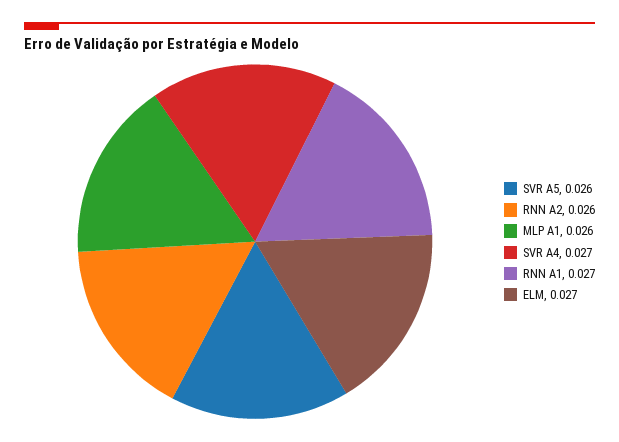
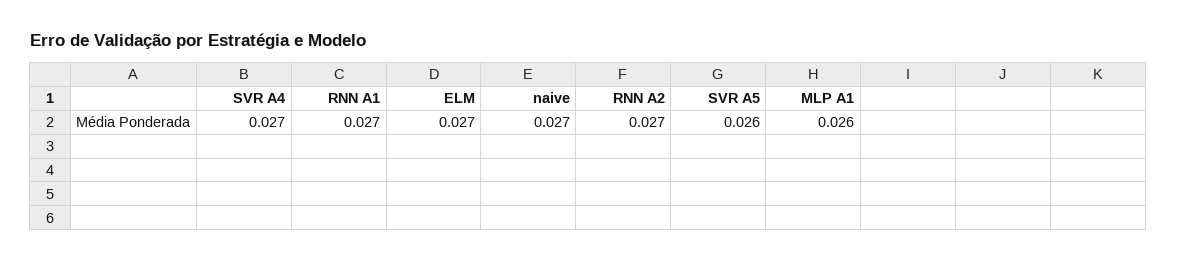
RNN A2: 0.026 -> 0.027
naive: none -> 0.027

